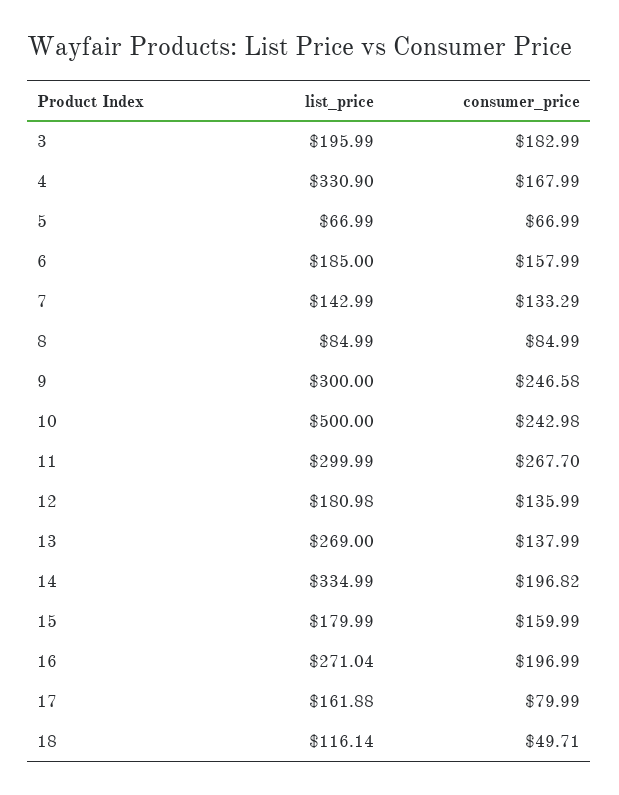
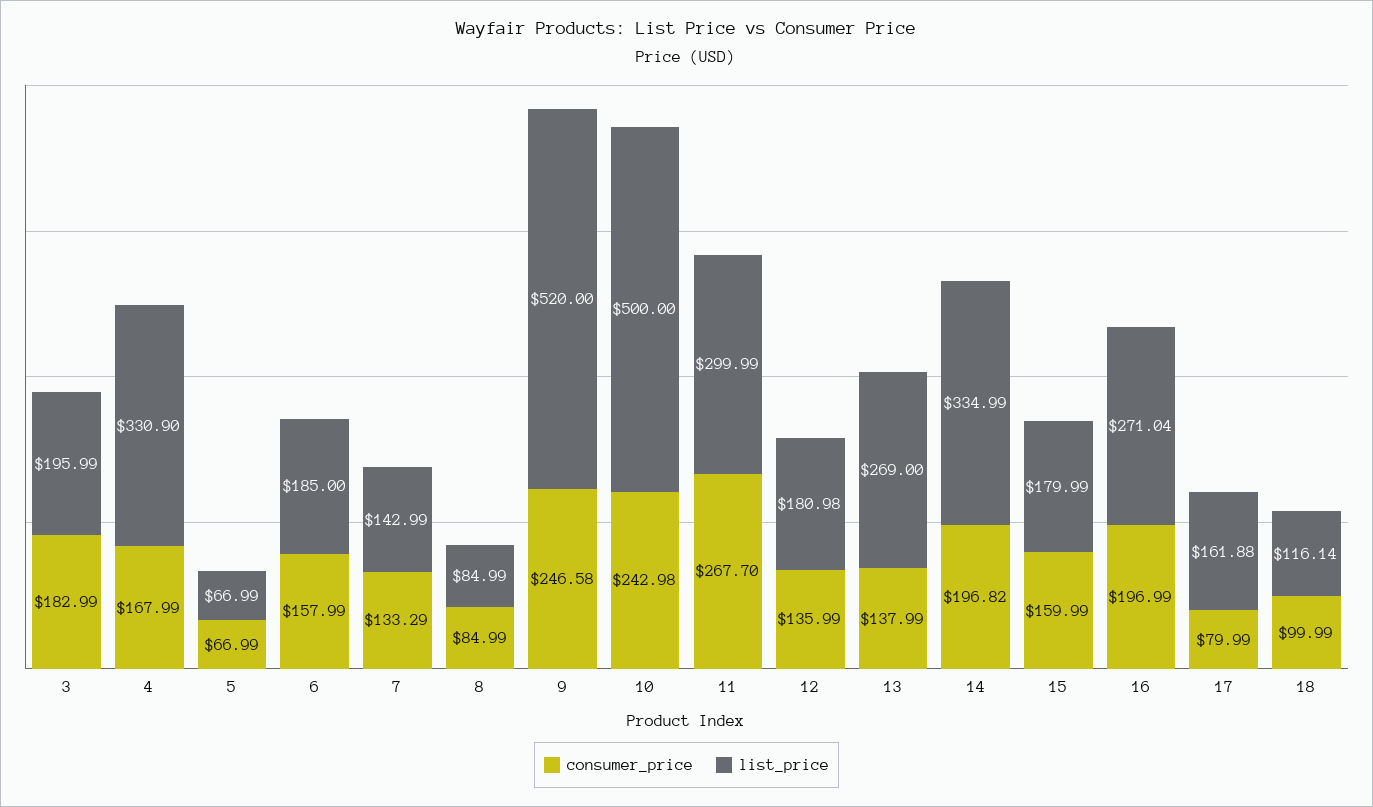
list_price, 9: 300 -> 520
consumer_price, 18: 49.71 -> 99.99

